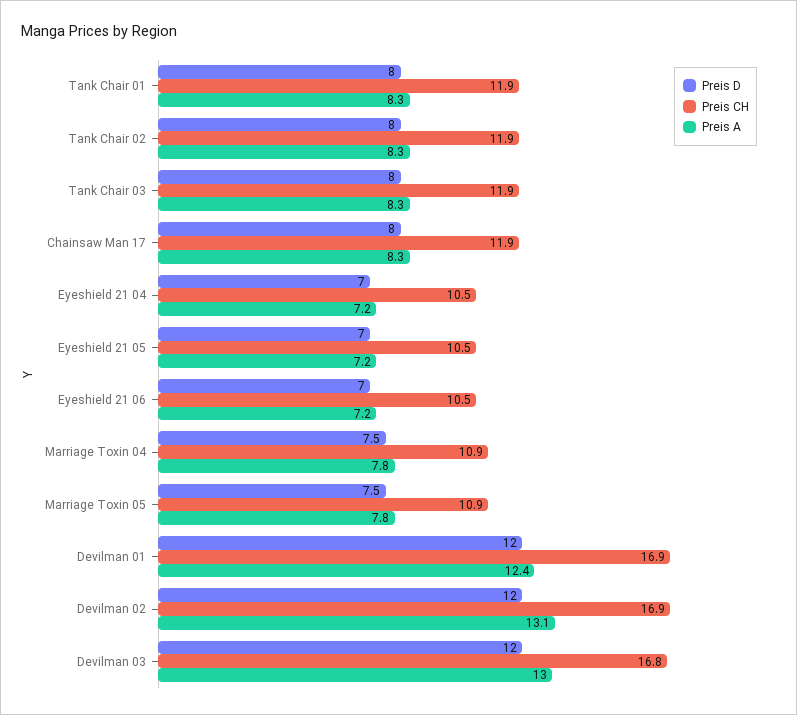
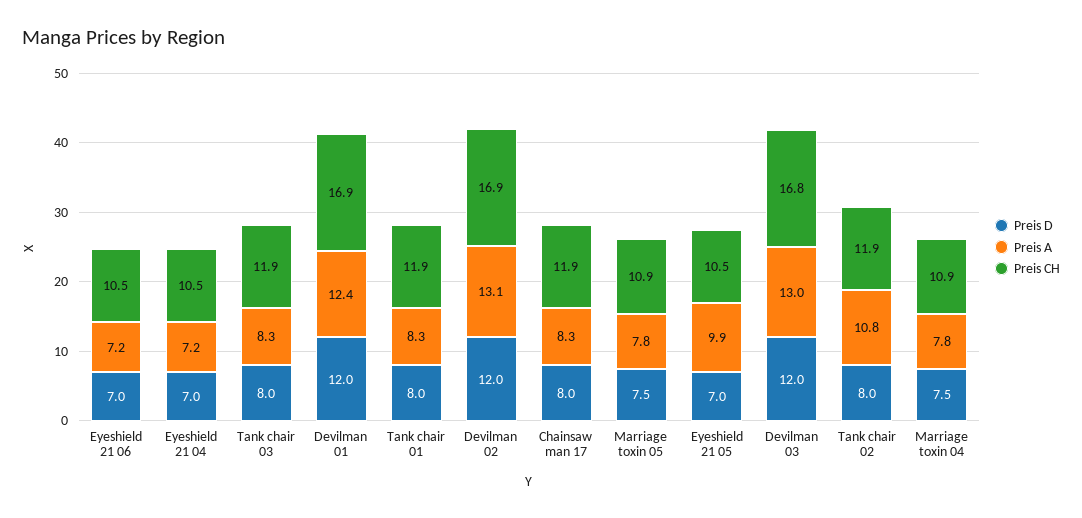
Preis A, Tank Chair 02: 8.3 -> 10.8
Preis A, Eyeshield 21 05: 7.2 -> 9.9

